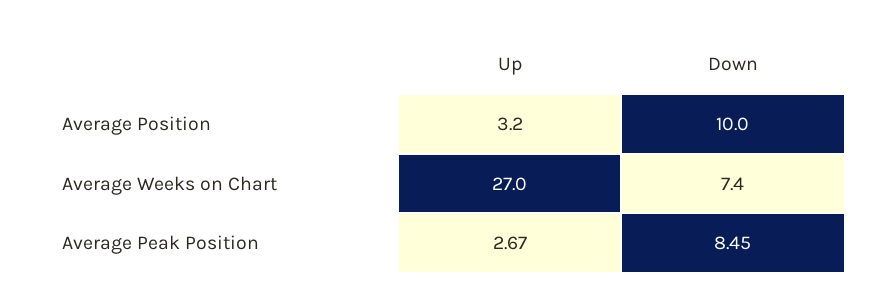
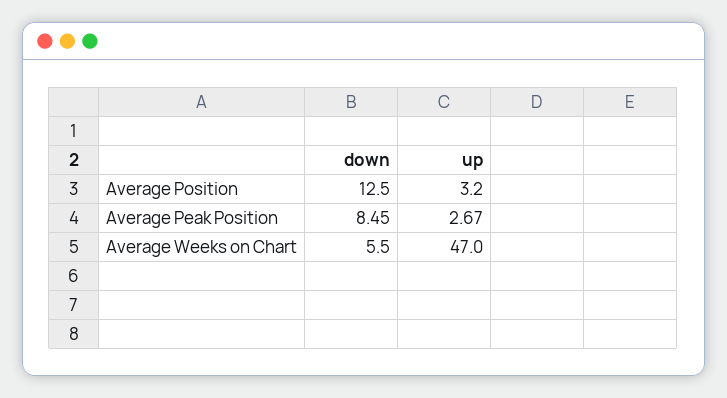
Down, Average Position: 10 -> 12.5
Up, Average Weeks on Chart: 27 -> 47
Down, Average Weeks on Chart: 7.4 -> 5.5

